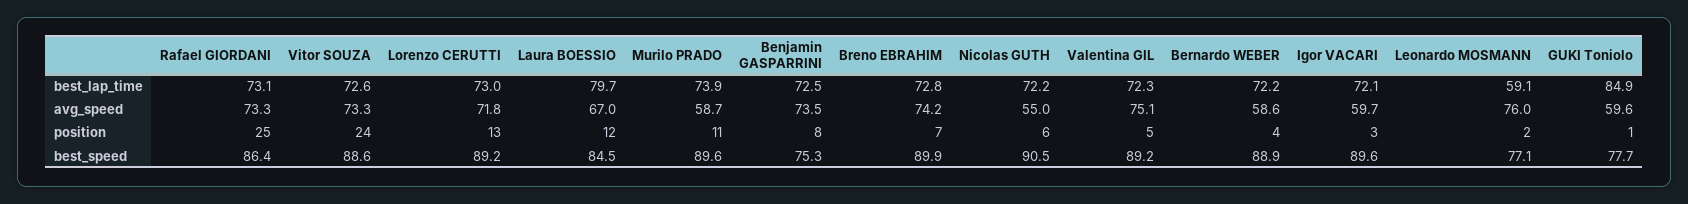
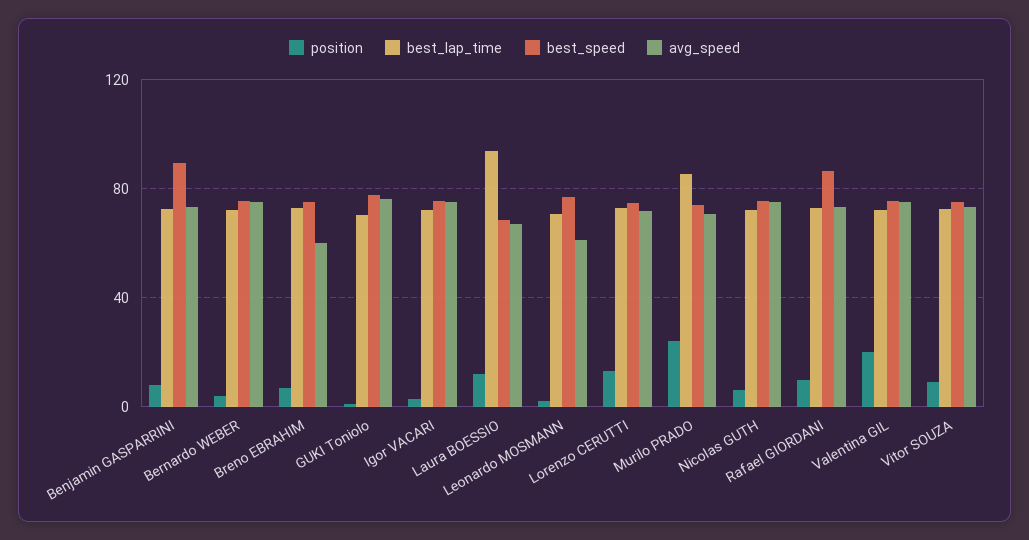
best_lap_time, Laura BOESSIO: 79.7 -> 95
best_lap_time, Murilo PRADO: 73.9 -> 85
best_lap_time, Leonardo MOSMANN: 59.1 -> 70
best_lap_time, GUKI Toniolo: 84.9 -> 70
avg_speed, Murilo PRADO: 58.7 -> 70
avg_speed, Breno EBRAHIM: 74.2 -> 60
avg_speed, Nicolas GUTH: 55 -> 75
avg_speed, Bernardo WEBER: 58.6 -> 75
avg_speed, Igor VACARI: 59.7 -> 75
avg_speed, Leonardo MOSMANN: 76 -> 60
avg_speed, GUKI Toniolo: 59.6 -> 75
position, Rafael GIORDANI: 25 -> 10
position, Vitor SOUZA: 24 -> 10
position, Murilo PRADO: 11 -> 25
position, Valentina GIL: 5 -> 20
best_speed, Vitor SOUZA: 88.6 -> 75
best_speed, Lorenzo CERUTTI: 89.2 -> 75
best_speed, Laura BOESSIO: 84.5 -> 70
best_speed, Murilo PRADO: 89.6 -> 75
best_speed, Benjamin GASPARRINI: 75.3 -> 90
best_speed, Breno EBRAHIM: 89.9 -> 75
best_speed, Nicolas GUTH: 90.5 -> 75
best_speed, Valentina GIL: 89.2 -> 75
best_speed, Bernardo WEBER: 88.9 -> 75
best_speed, Igor VACARI: 89.6 -> 75

